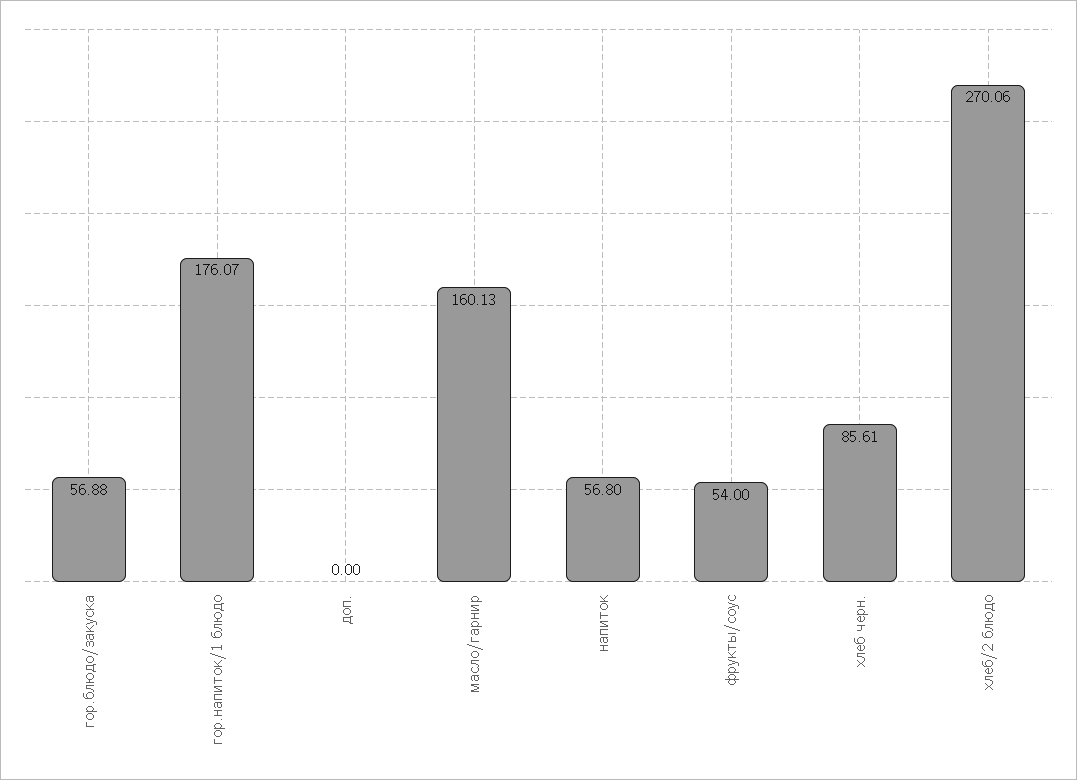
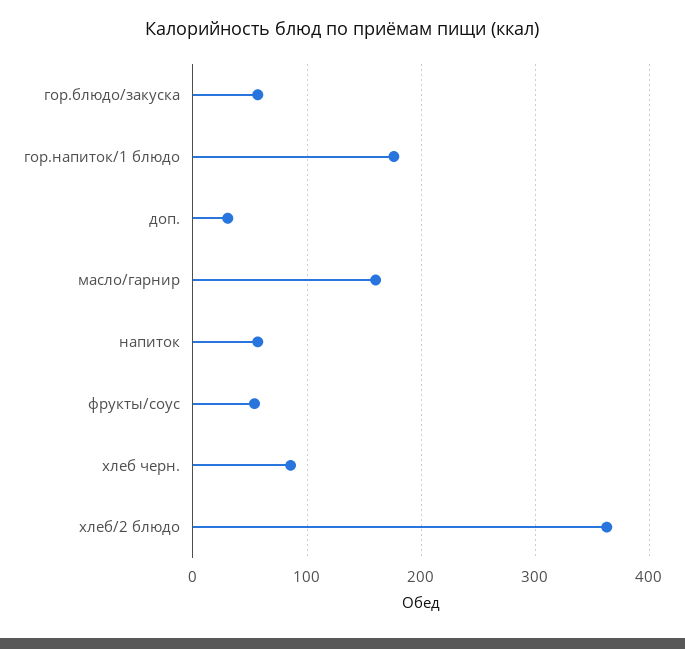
доп.: 0 -> 30
хлеб/2 блюдо: 270.06 -> 360

